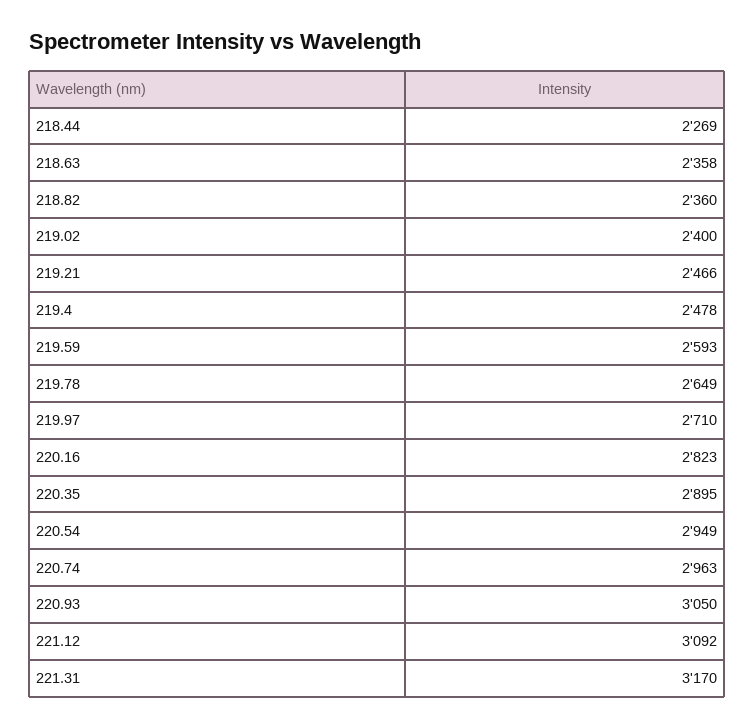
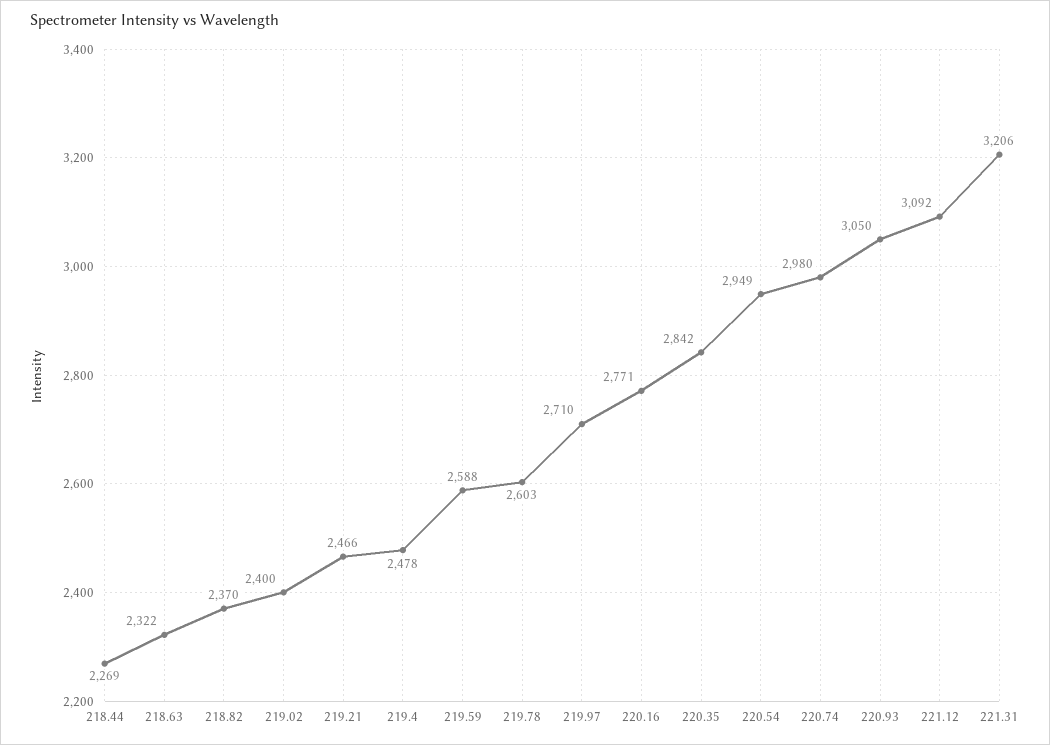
218.63: 2358 -> 2322
218.82: 2360 -> 2370
219.59: 2593 -> 2588
219.78: 2649 -> 2603
220.16: 2823 -> 2771
220.35: 2895 -> 2842
220.74: 2963 -> 2980
221.31: 3170 -> 3206

